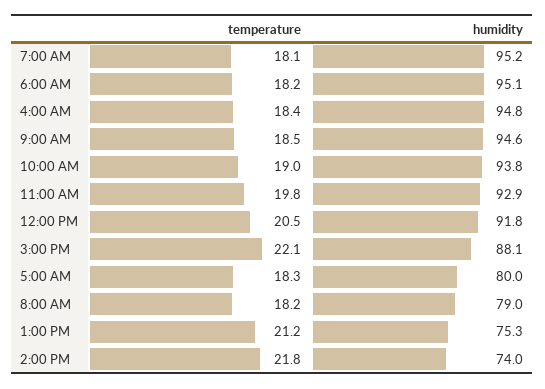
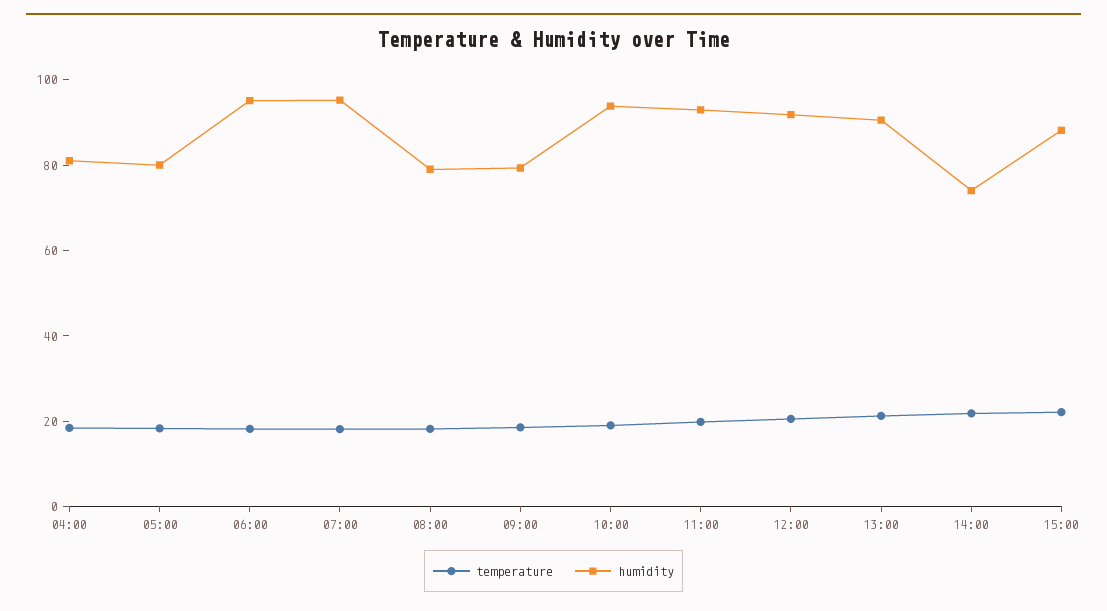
humidity, 4:00 AM: 94.8 -> 80
humidity, 9:00 AM: 94.6 -> 80
humidity, 1:00 PM: 75.3 -> 90

